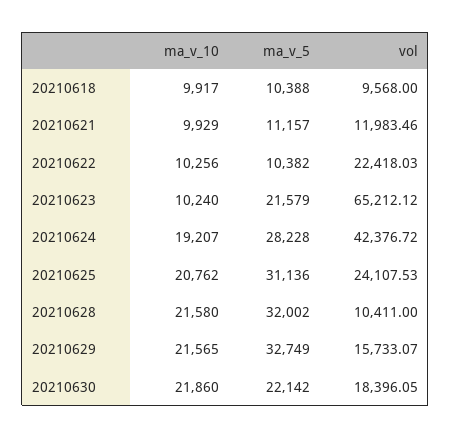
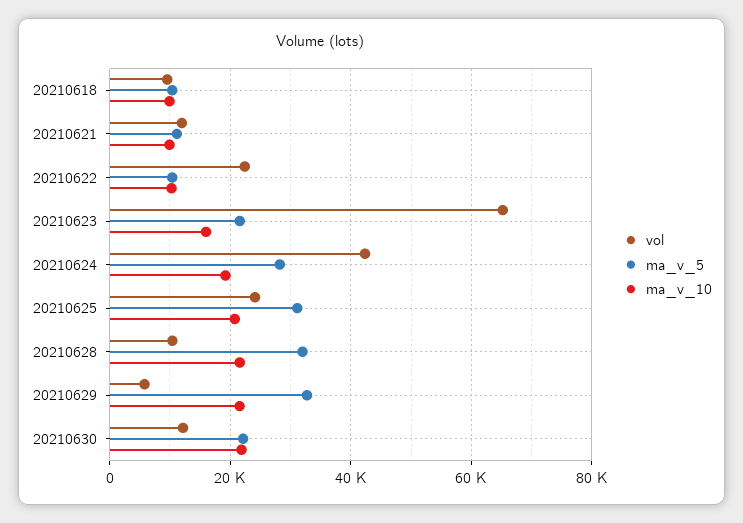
ma_v_10, 20210623: 10240 -> 16000
vol, 20210629: 15733.07 -> 6000
vol, 20210630: 18396.05 -> 12000

